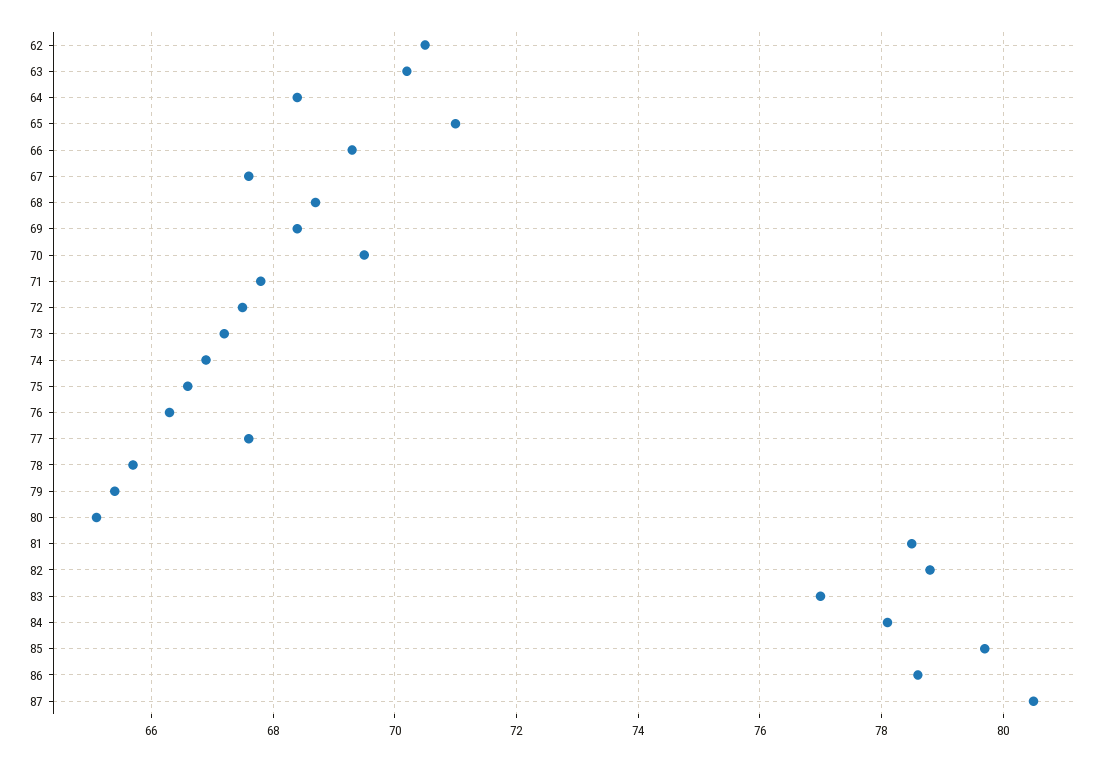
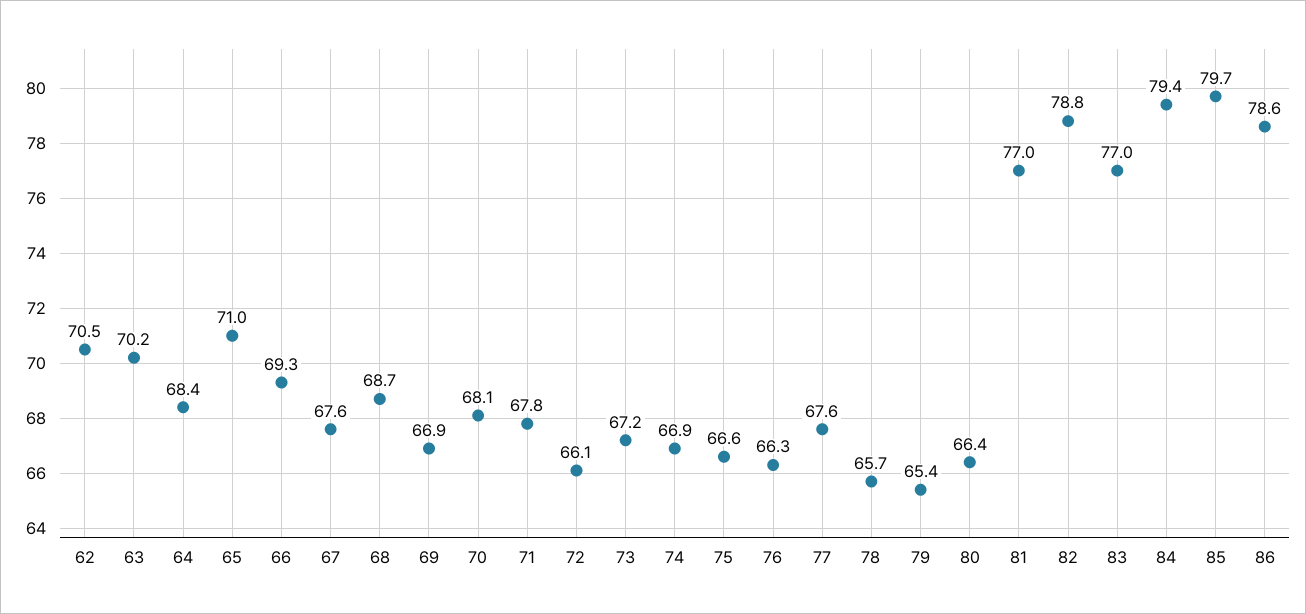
69: 68.5 -> 66.9
70: 69.5 -> 68.1
72: 67.5 -> 66.1
80: 65 -> 66.4
81: 78.5 -> 77
84: 78 -> 79.4
87: 80.5 -> none

